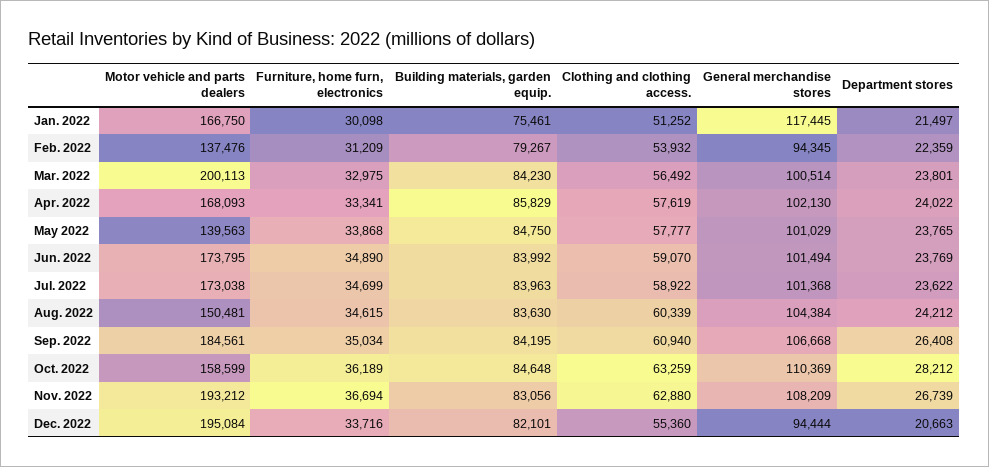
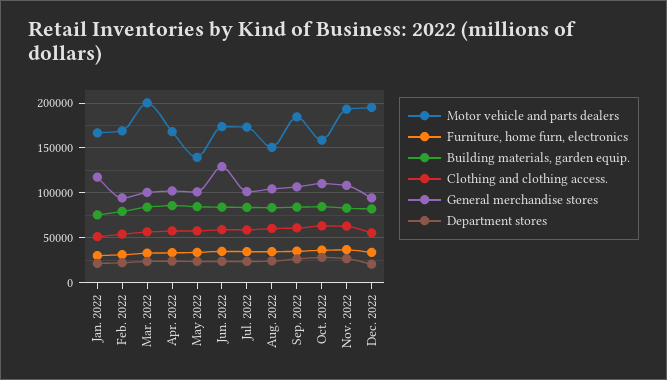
Motor vehicle and parts dealers, Feb. 2022: 137476 -> 170000
General merchandise stores, Jun. 2022: 101494 -> 130000

